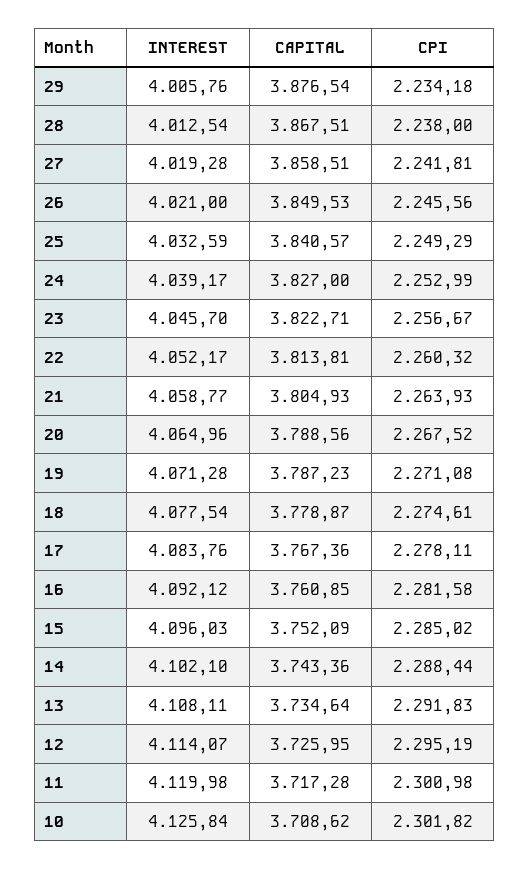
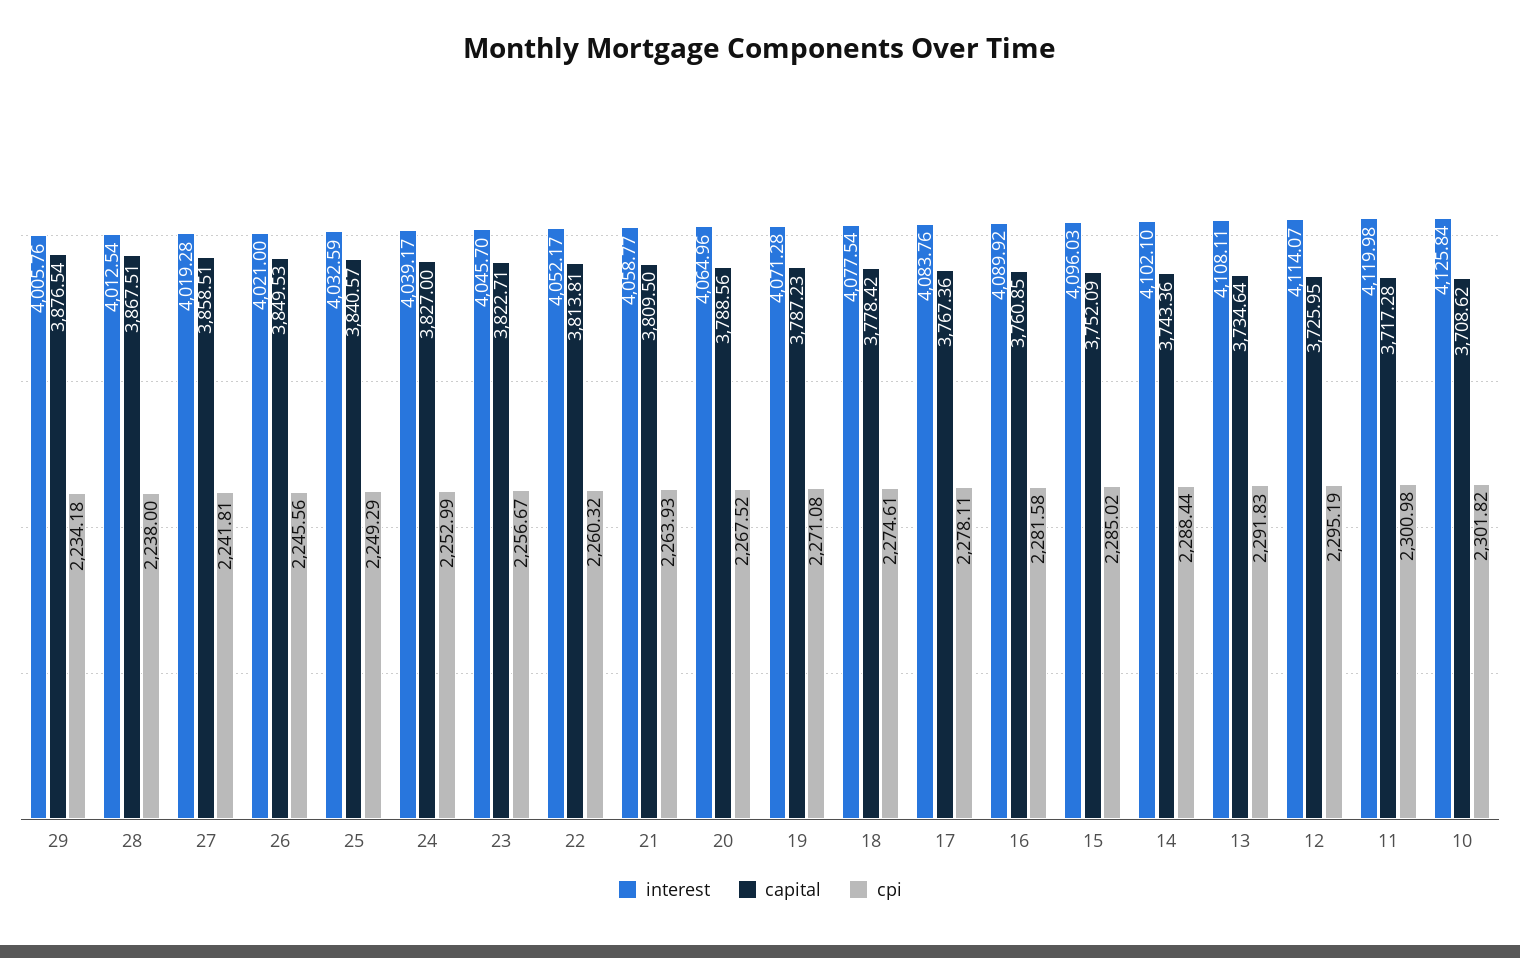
CAPITAL, 21: 3804.93 -> 3809.5
CAPITAL, 18: 3778.87 -> 3778.42
INTEREST, 16: 4092.12 -> 4089.92

